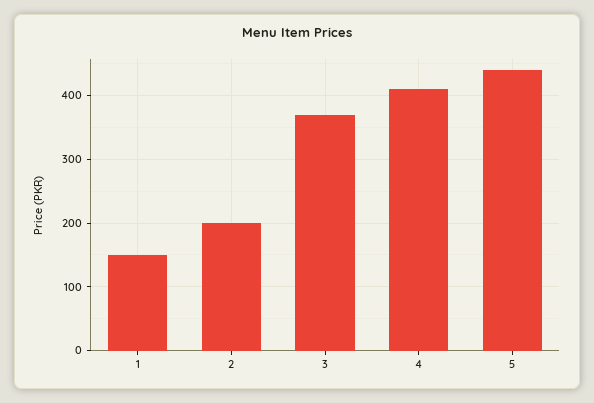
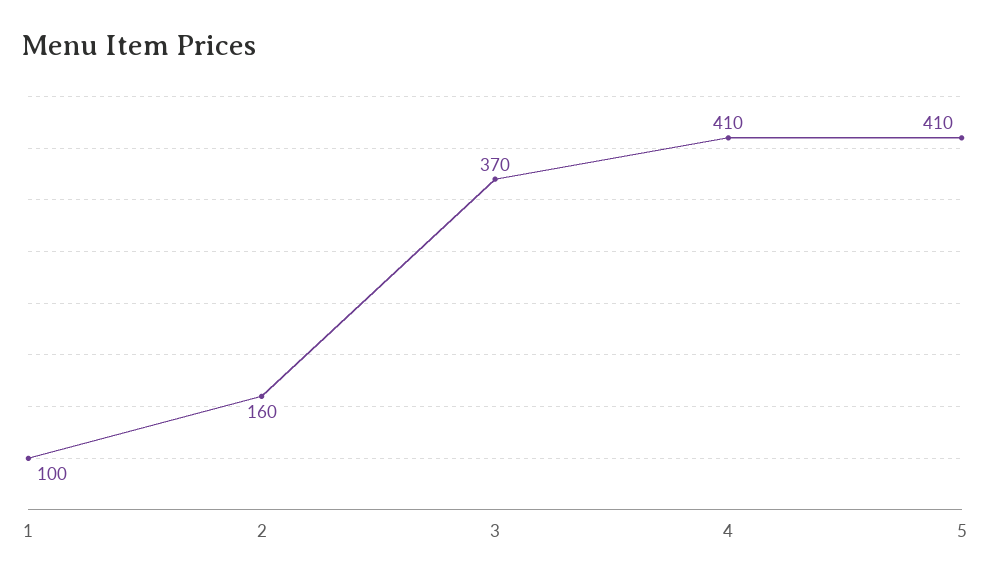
1: 150 -> 100
2: 200 -> 160
5: 440 -> 410

